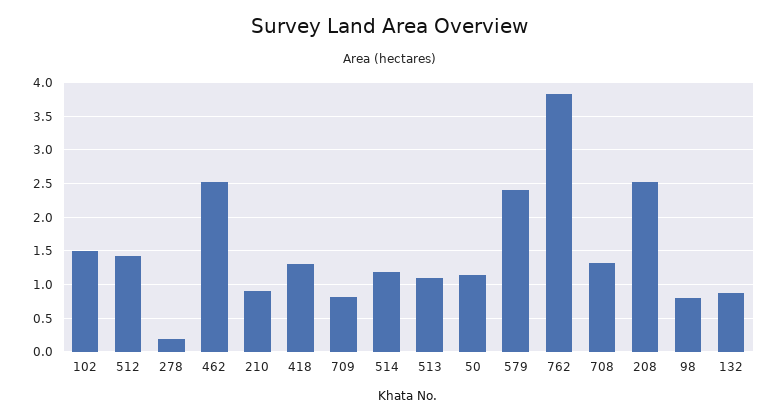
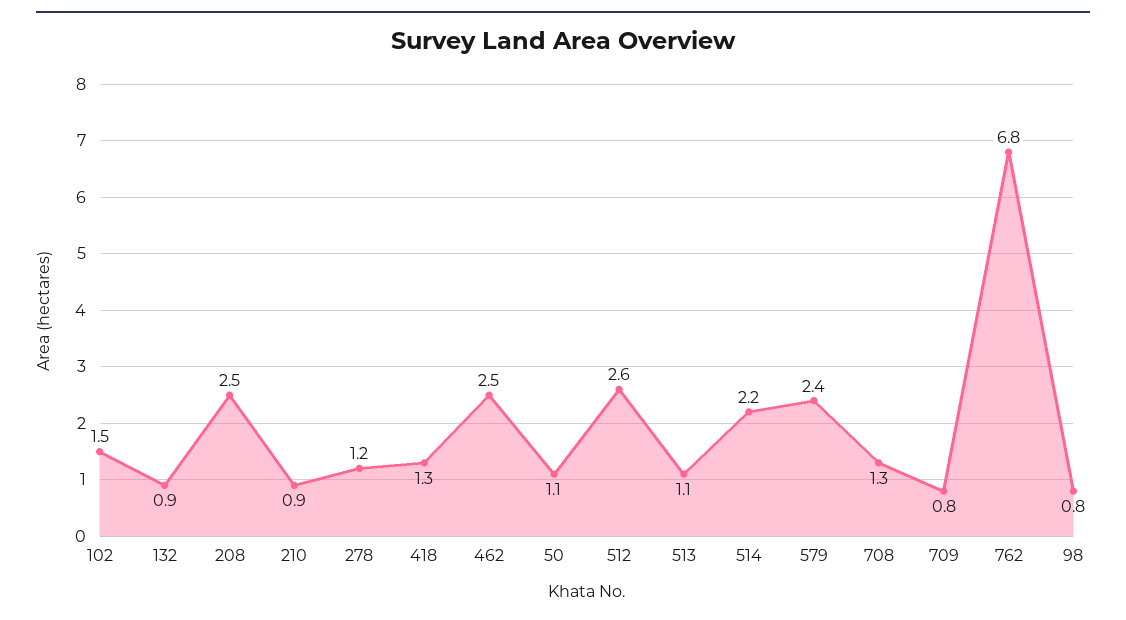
512: 1.4 -> 2.6
278: 0.2 -> 1.2
514: 1.2 -> 2.2
762: 3.8 -> 6.8

